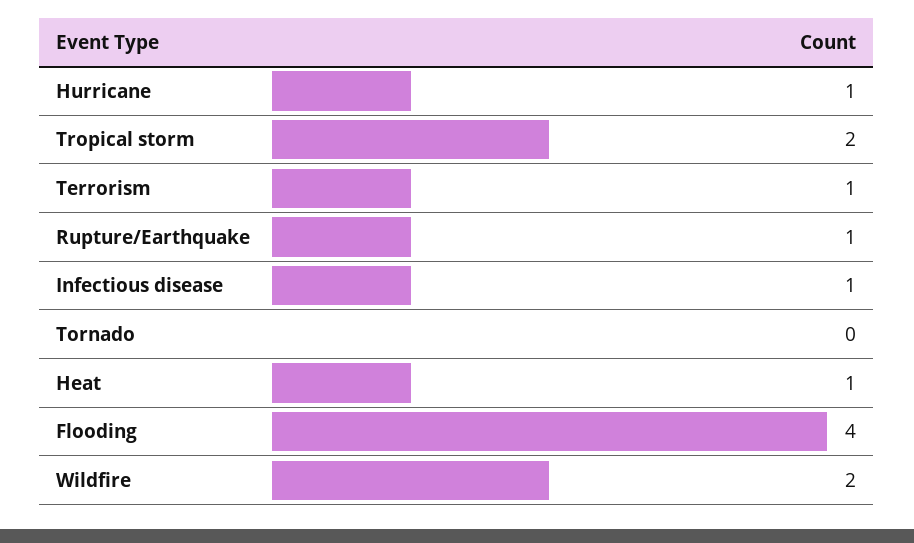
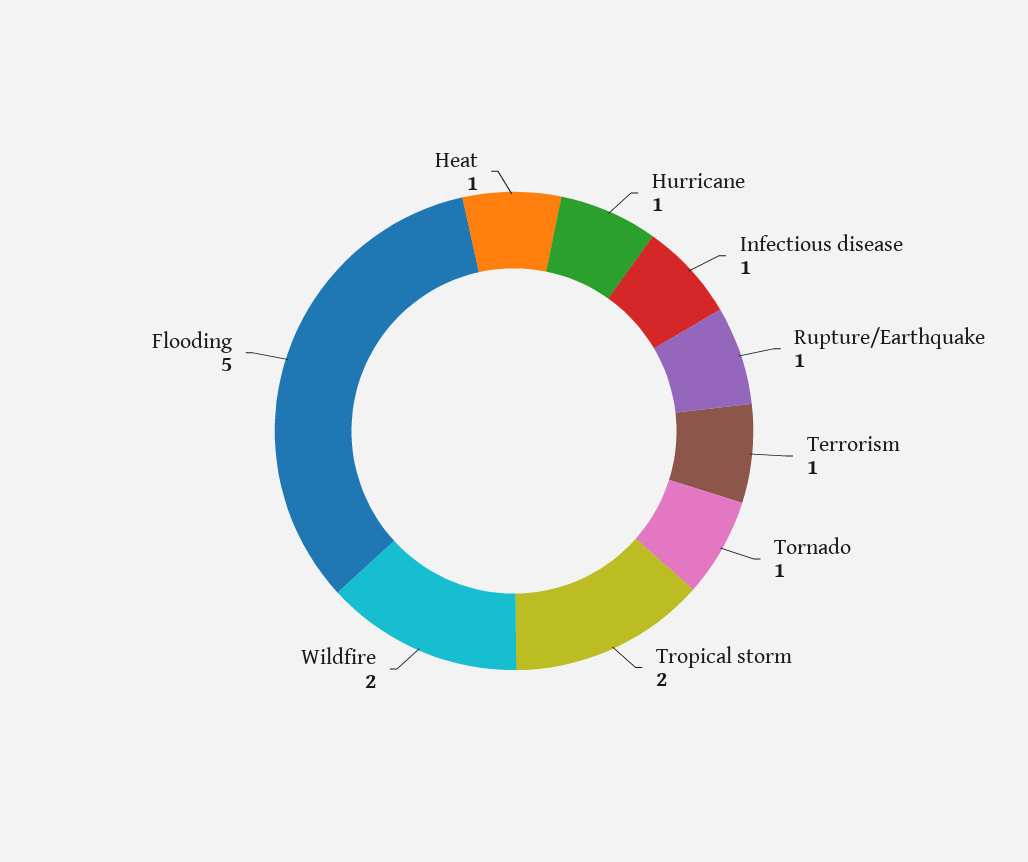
Tornado: 0 -> 1
Flooding: 4 -> 5

